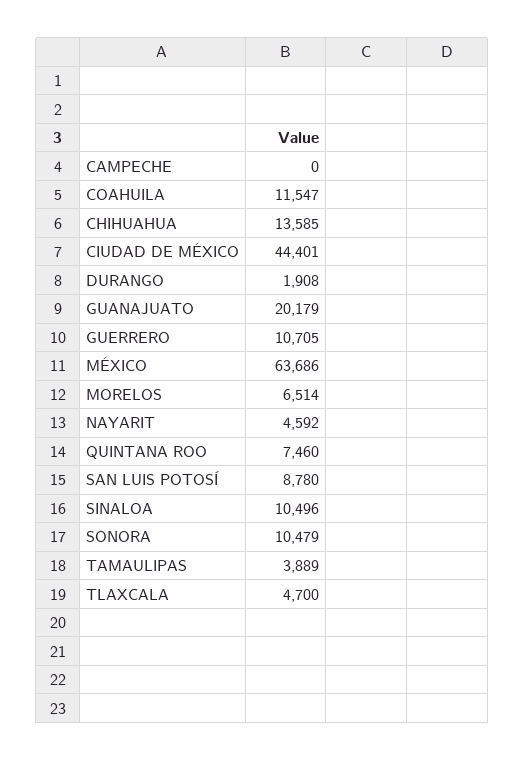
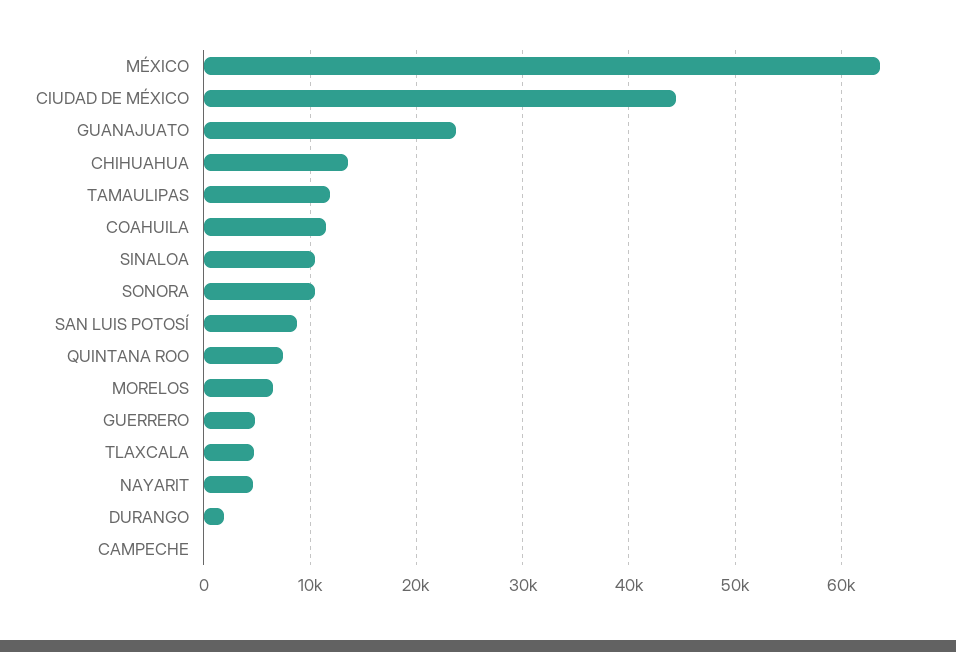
GUANAJUATO: 20179 -> 24000
GUERRERO: 10705 -> 5000
TAMAULIPAS: 3889 -> 12000

